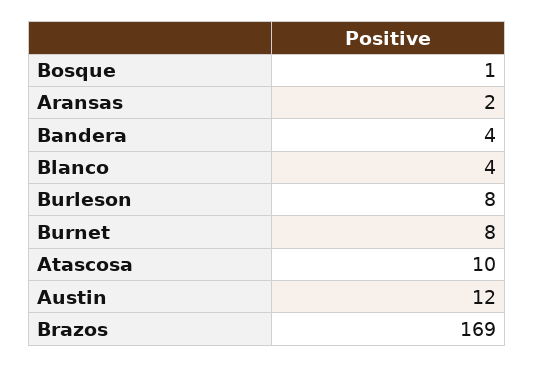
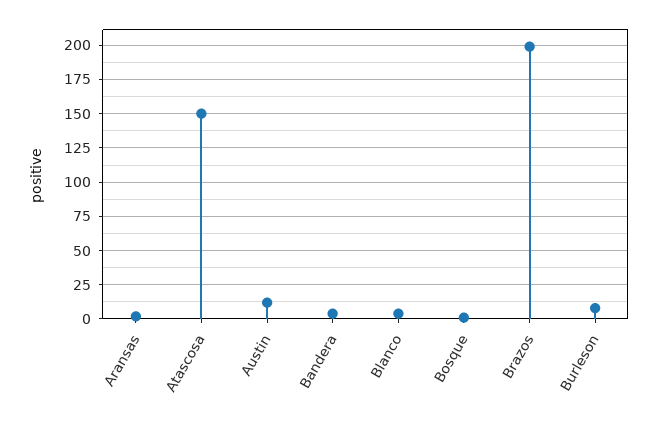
Burnet: 8 -> none
Atascosa: 10 -> 150
Brazos: 169 -> 200

